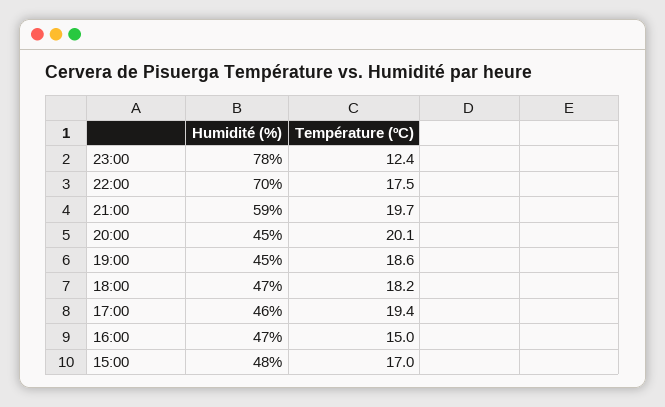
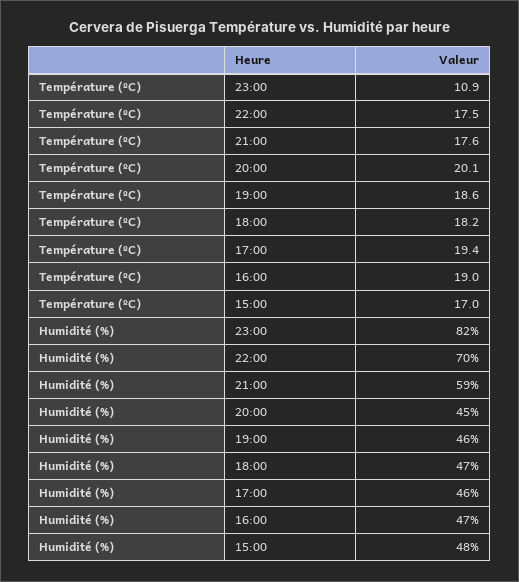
Humidité (%), 23:00: 78 -> 82
Température (ºC), 23:00: 12.4 -> 10.9
Température (ºC), 21:00: 19.7 -> 17.6
Humidité (%), 19:00: 45 -> 46
Température (ºC), 16:00: 15 -> 19

